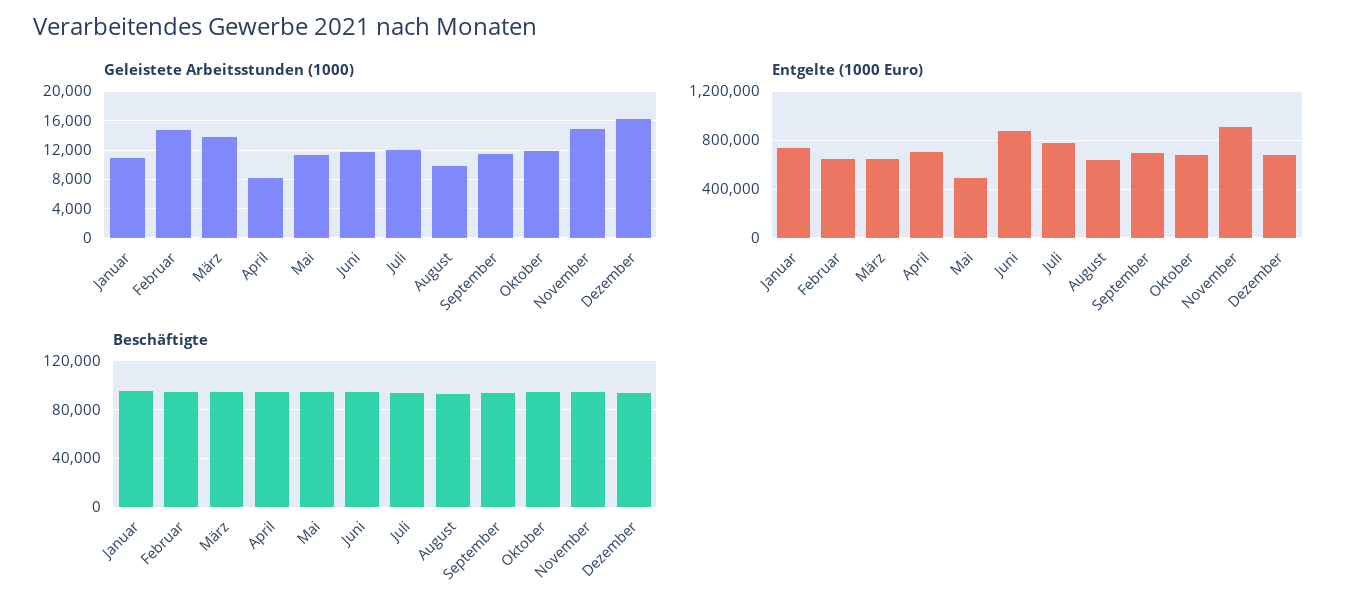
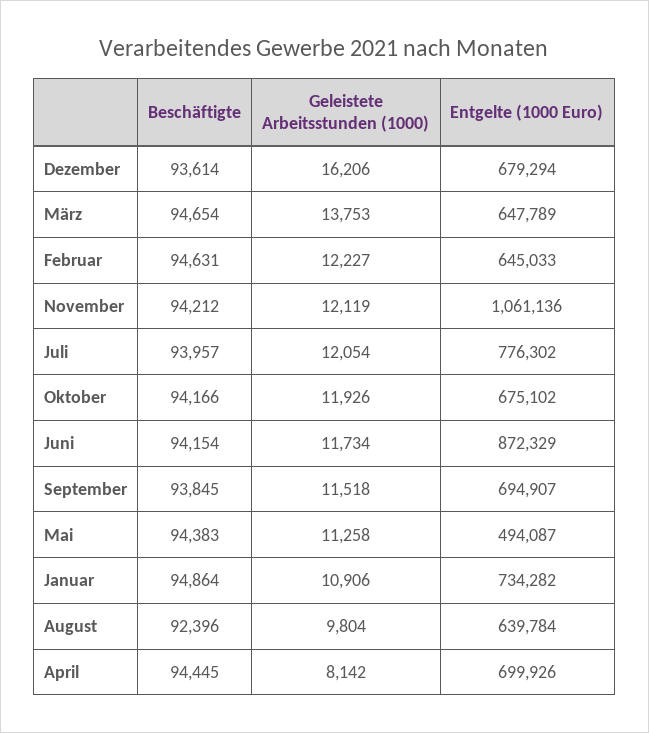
Geleistete Arbeitsstunden (1000), Februar: 15000 -> 12227
Geleistete Arbeitsstunden (1000), November: 15000 -> 12119
Entgelte (1000 Euro), November: 900000 -> 1061136

